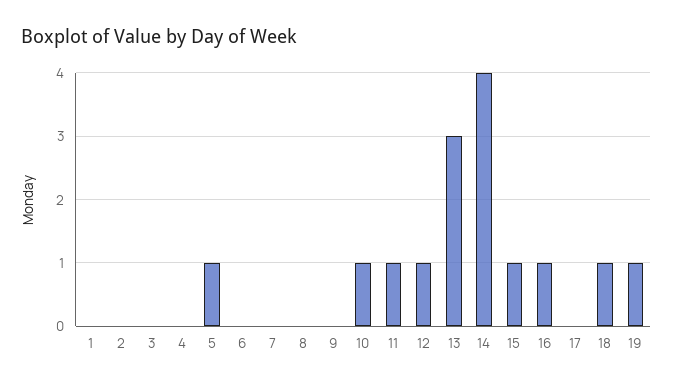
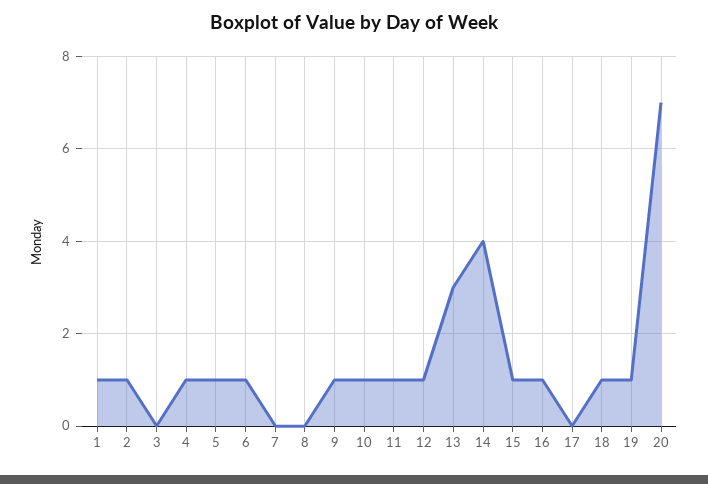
1: 0 -> 1
2: 0 -> 1
4: 0 -> 1
6: 0 -> 1
9: 0 -> 1
20: none -> 7

